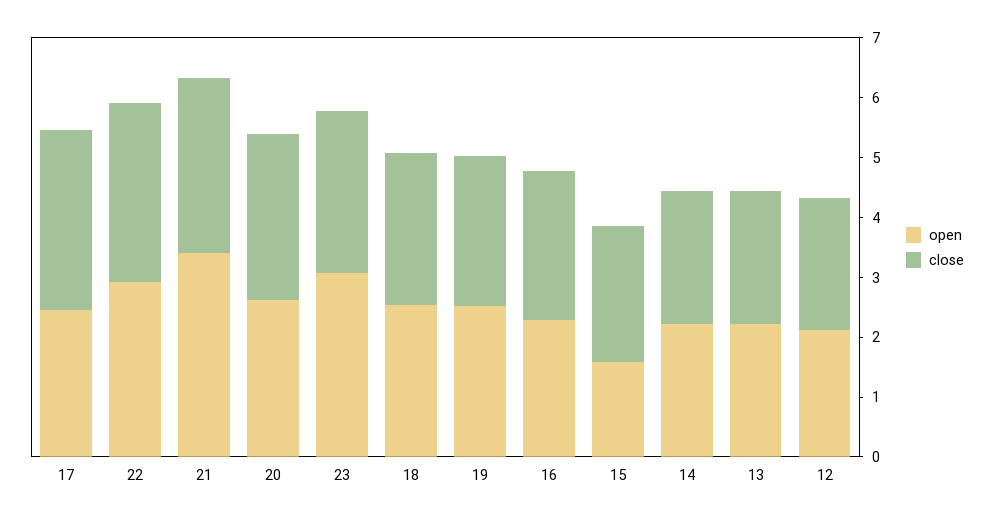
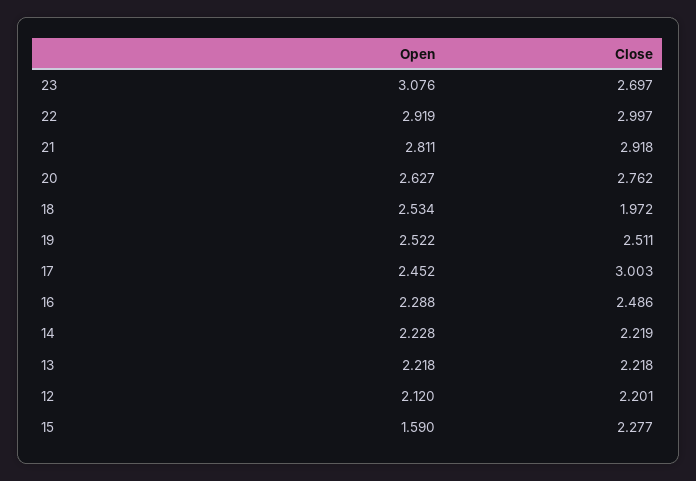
open, 21: 3.4 -> 2.811
close, 18: 2.6 -> 1.972

